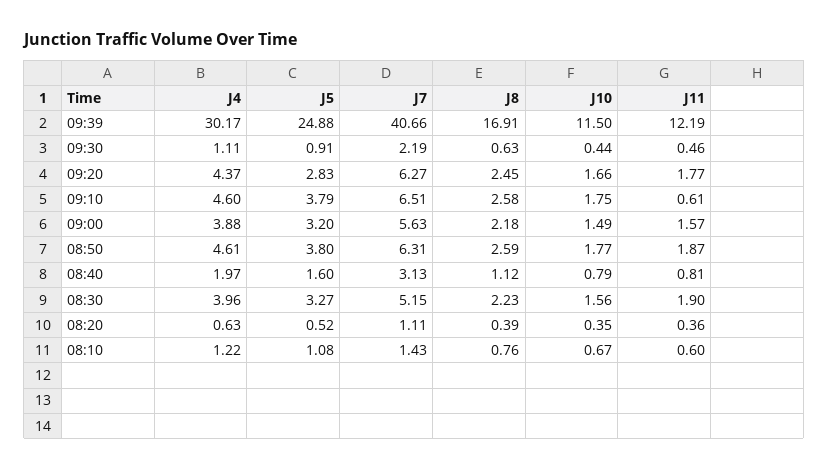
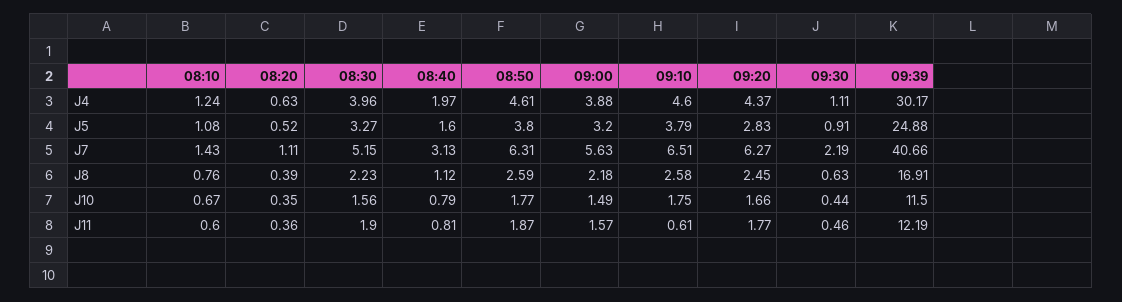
J4, 08:10: 1.22 -> 1.24

